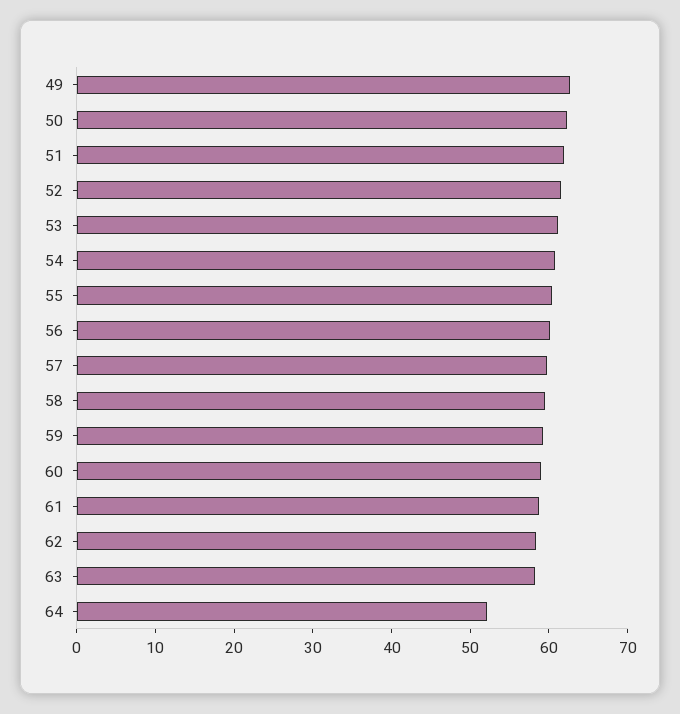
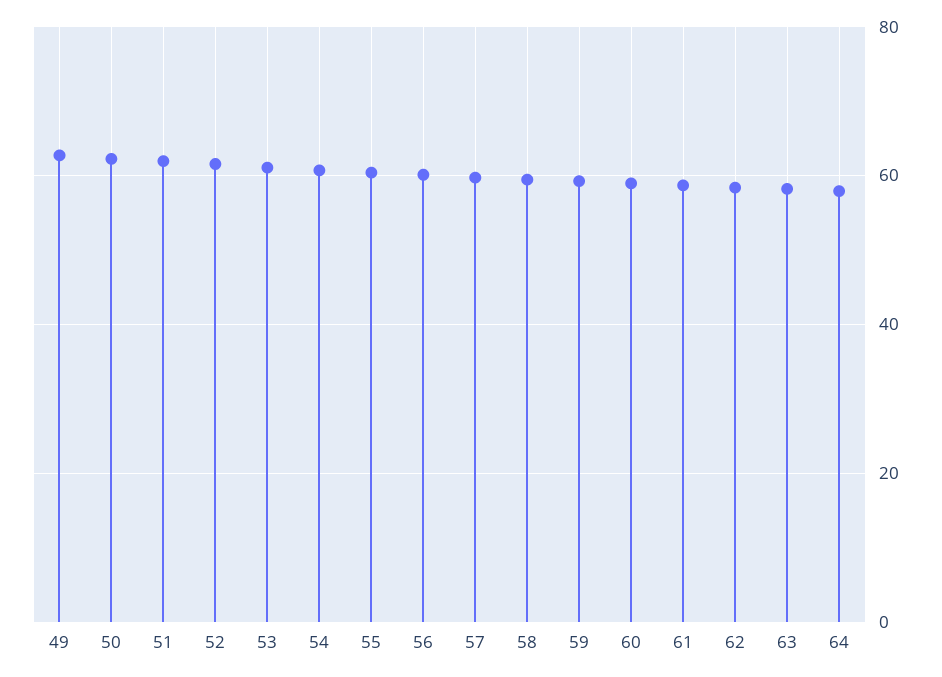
64: 52 -> 58

